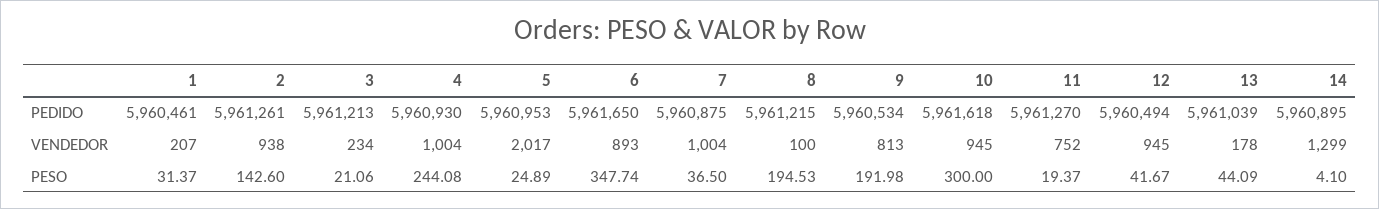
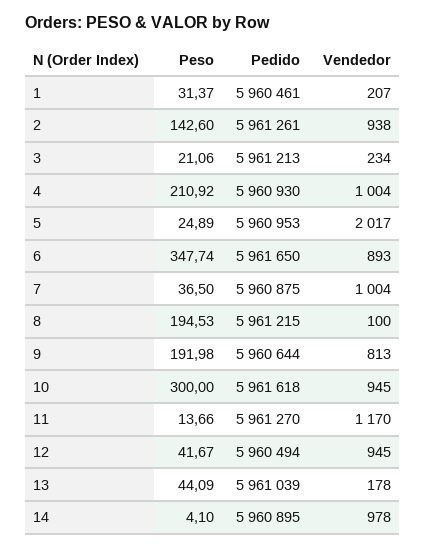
9, PEDIDO: 5960534 -> 5960644
11, VENDEDOR: 752 -> 1170
14, VENDEDOR: 1299 -> 978
4, PESO: 244.08 -> 210.92
11, PESO: 19.37 -> 13.66

